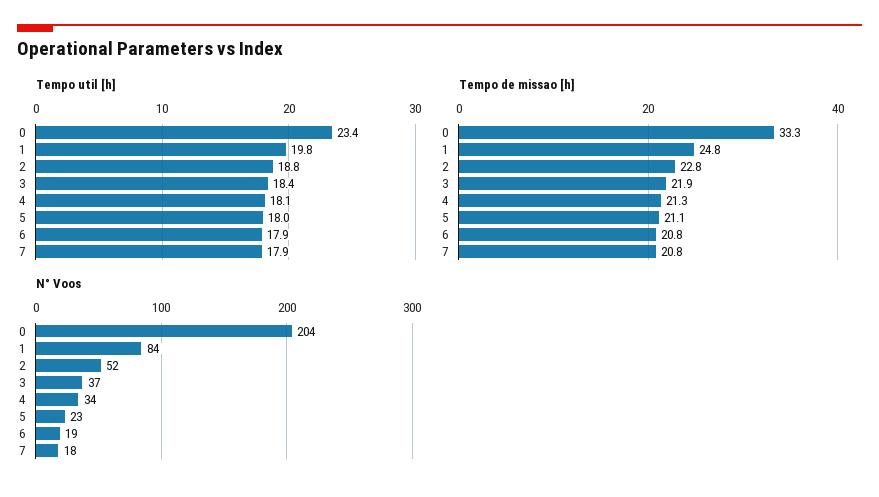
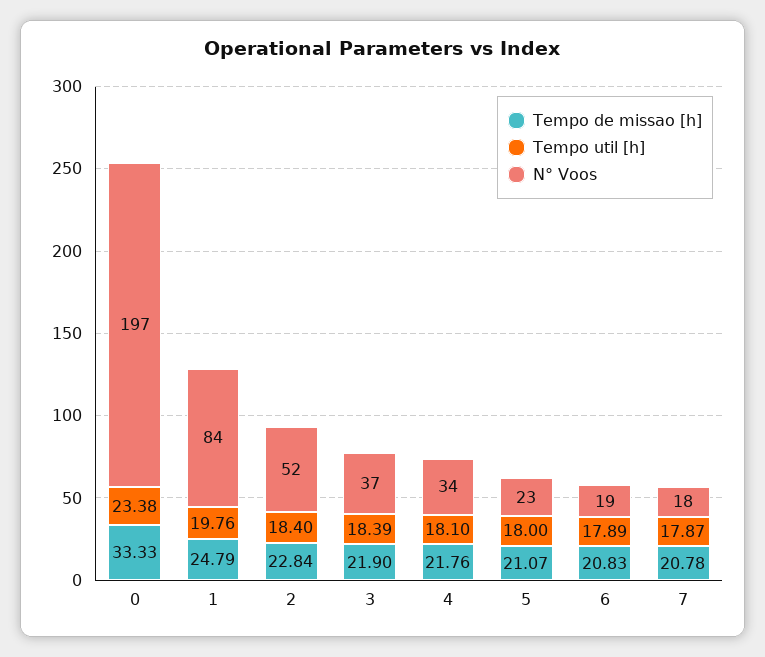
Tempo util [h], 2: 18.8 -> 18.4
Tempo de missao [h], 4: 21.3 -> 21.76
N° Voos, 0: 204 -> 197

